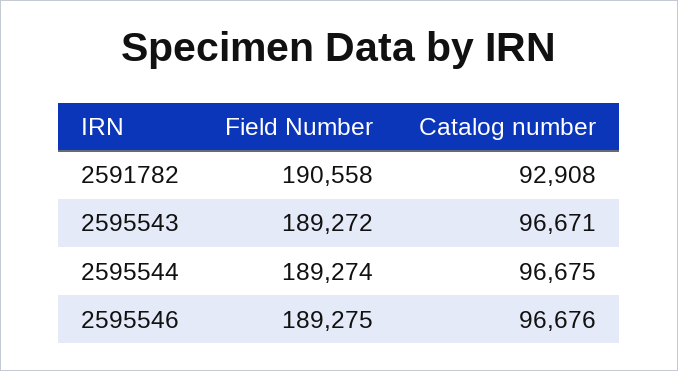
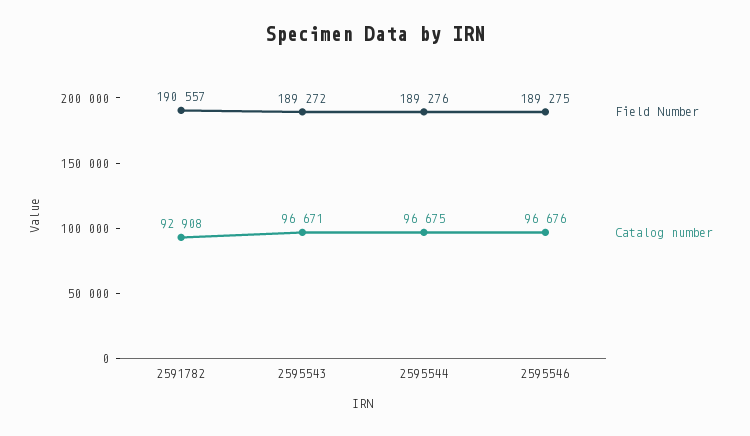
Field Number, 2591782: 190558 -> 190557
Field Number, 2595544: 189274 -> 189276

